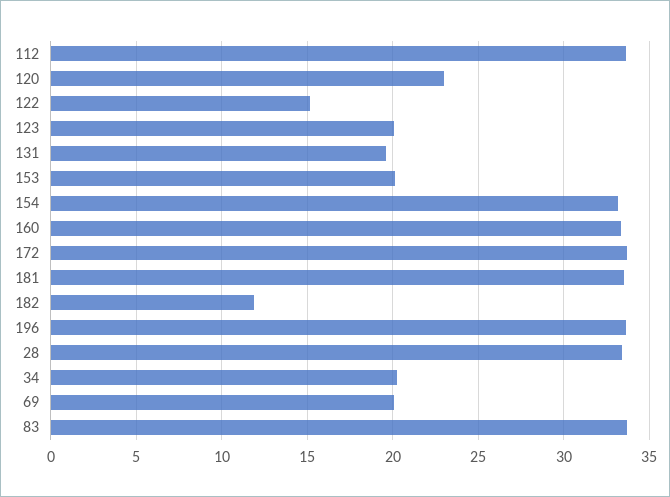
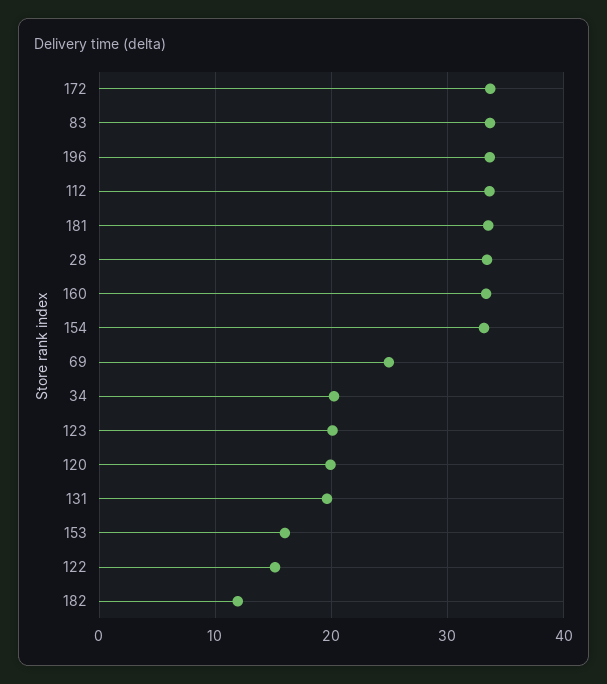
120: 23 -> 20
153: 20 -> 16
69: 20 -> 25

